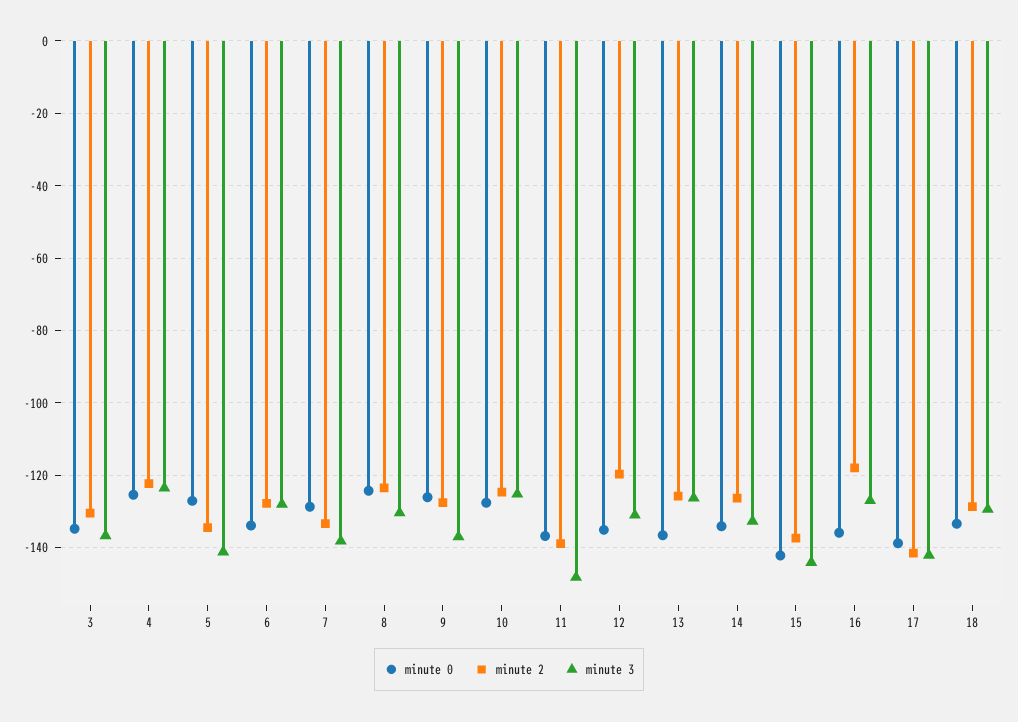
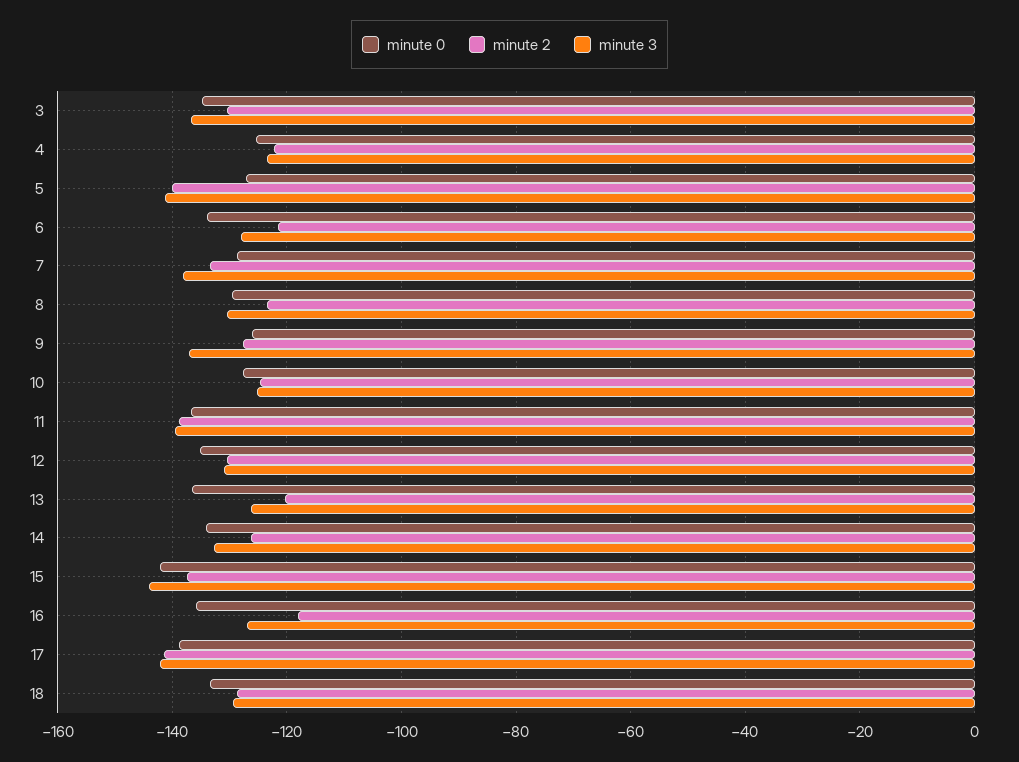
minute 2, 5: -134 -> -140
minute 2, 6: -128 -> -122
minute 0, 8: -124 -> -130
minute 3, 11: -148 -> -140
minute 2, 12: -120 -> -130
minute 2, 13: -126 -> -120

